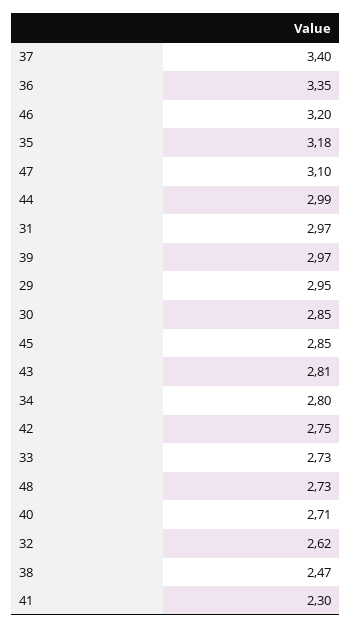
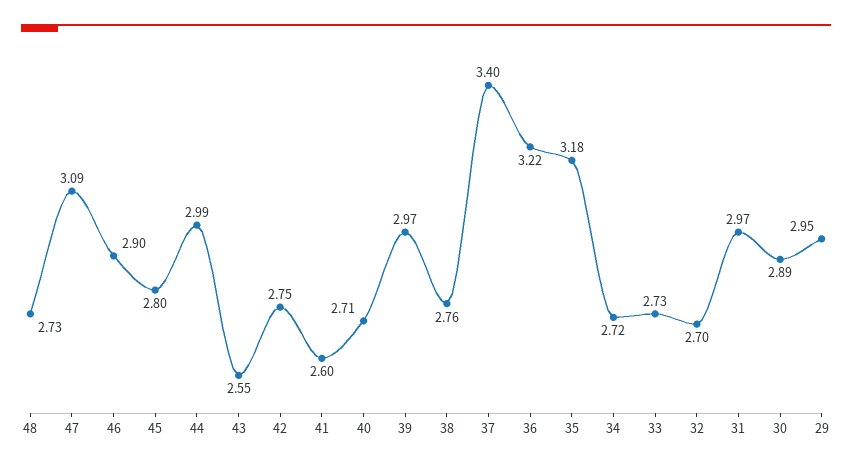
36: 3.35 -> 3.22
46: 3.2 -> 2.9
47: 3.1 -> 3.09
30: 2.85 -> 2.89
45: 2.85 -> 2.8
43: 2.81 -> 2.55
34: 2.8 -> 2.72
32: 2.62 -> 2.7
38: 2.47 -> 2.76
41: 2.3 -> 2.6

